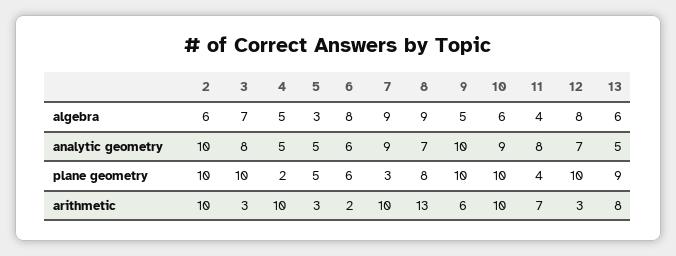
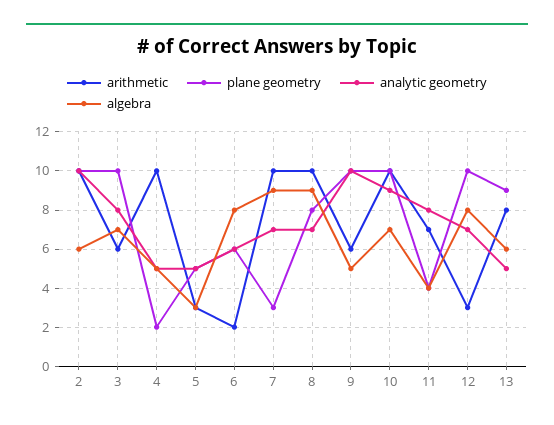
algebra, 10: 6 -> 7
analytic geometry, 7: 9 -> 7
arithmetic, 3: 3 -> 6
arithmetic, 8: 13 -> 10

